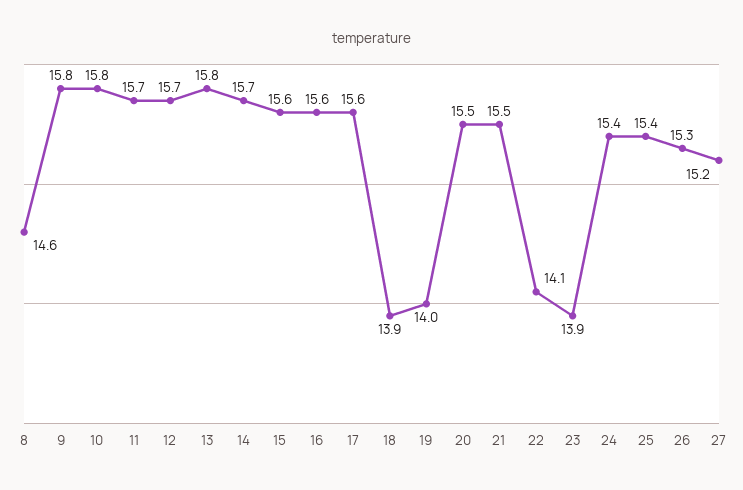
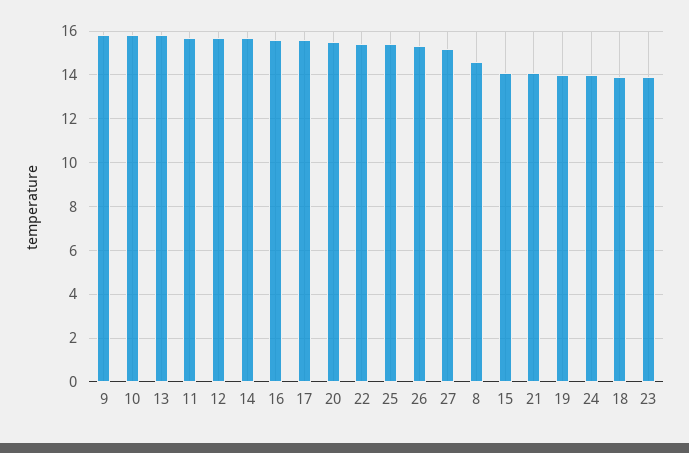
15: 15.6 -> 14
21: 15.5 -> 14
22: 14.1 -> 15.5
24: 15.4 -> 14

